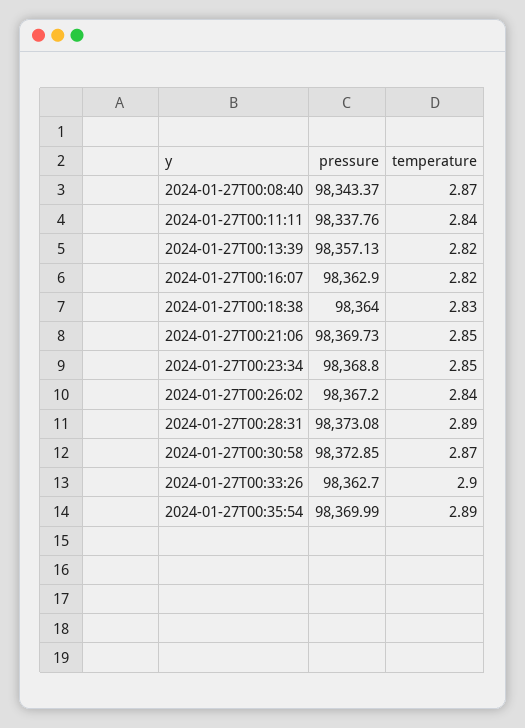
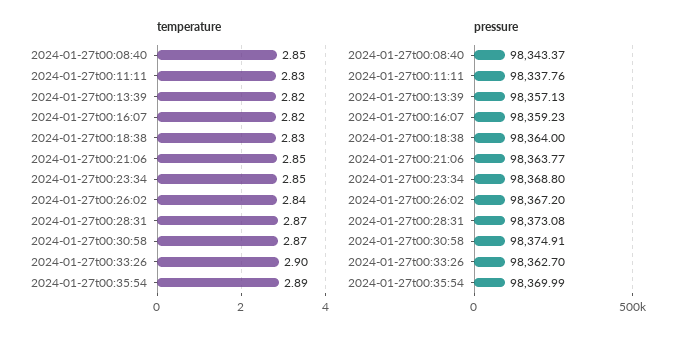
temperature, 2024-01-27T00:08:40: 2.87 -> 2.85
temperature, 2024-01-27T00:11:11: 2.84 -> 2.83
pressure, 2024-01-27T00:16:07: 98362.9 -> 98359.23
pressure, 2024-01-27T00:21:06: 98369.73 -> 98363.77
temperature, 2024-01-27T00:28:31: 2.89 -> 2.87
pressure, 2024-01-27T00:30:58: 98372.85 -> 98374.91

